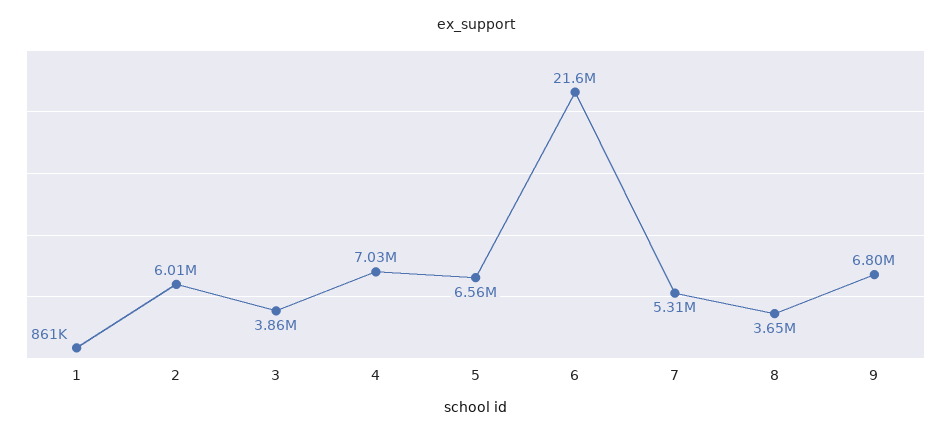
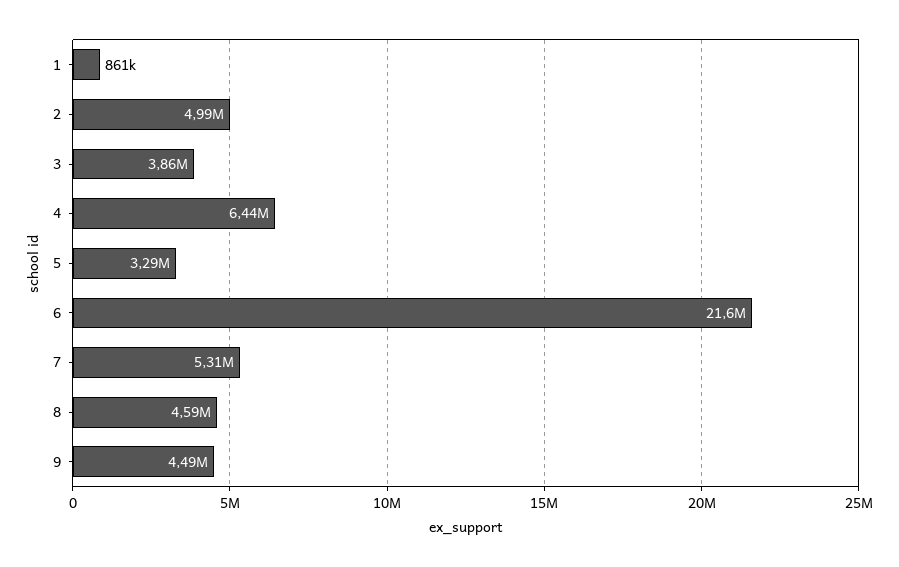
2: 6010000 -> 4990000
4: 7030000 -> 6440000
5: 6560000 -> 3290000
8: 3650000 -> 4590000
9: 6800000 -> 4490000

